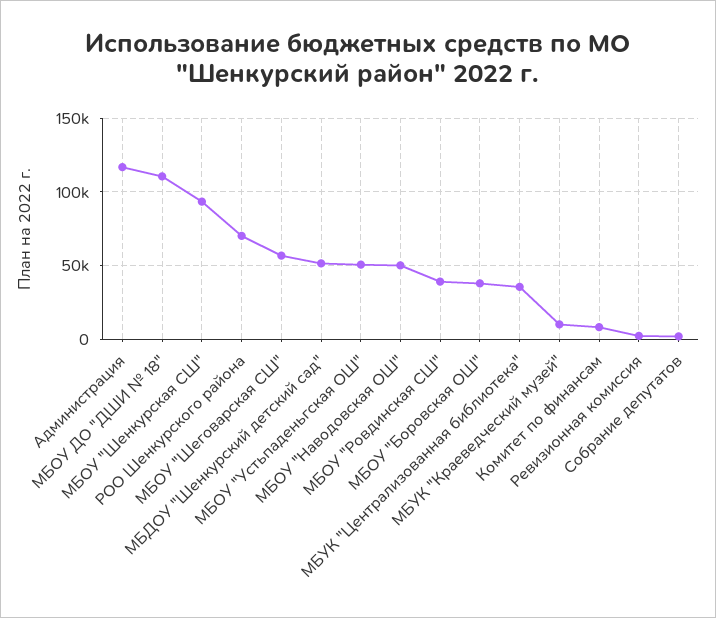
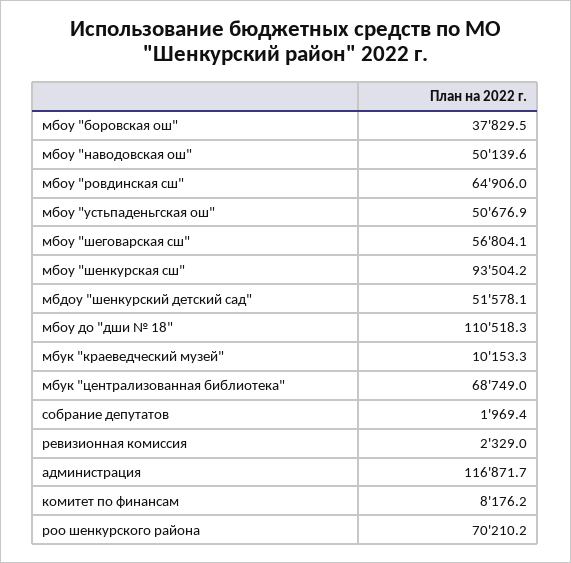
МБОУ "Ровдинская СШ": 40000 -> 64906
МБУК "Централизованная библиотека": 35000 -> 68749

